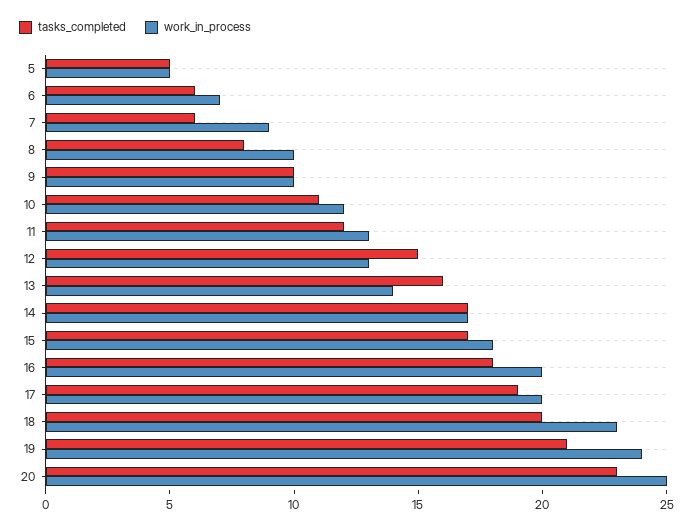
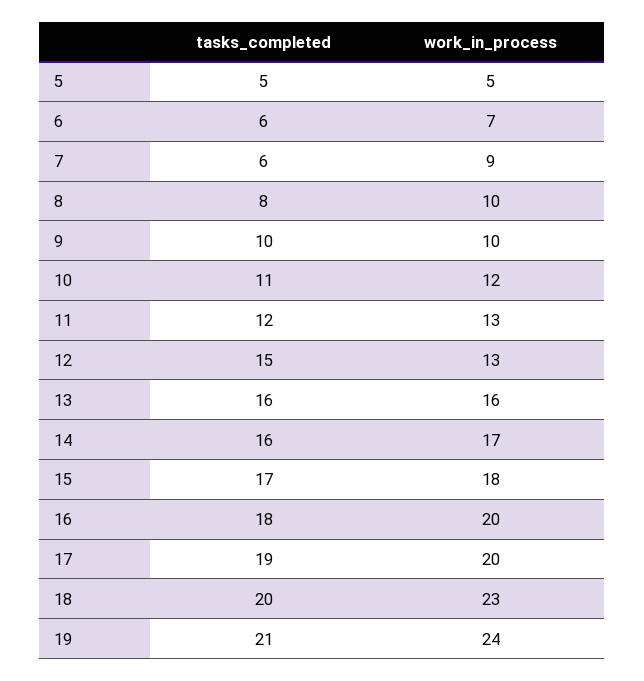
work_in_process, 13: 14 -> 16
tasks_completed, 14: 17 -> 16
tasks_completed, 20: 23 -> none
work_in_process, 20: 25 -> none

